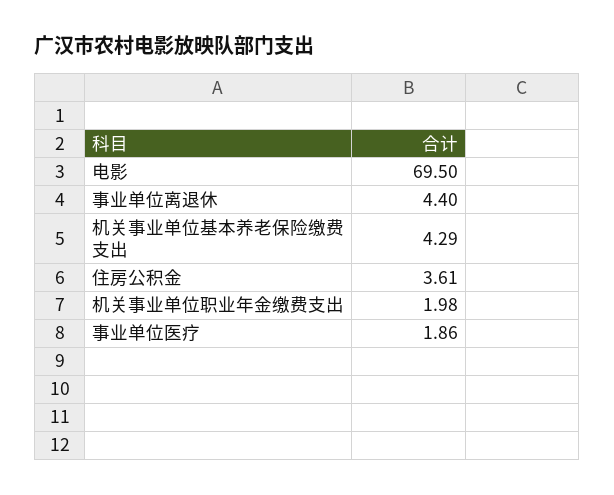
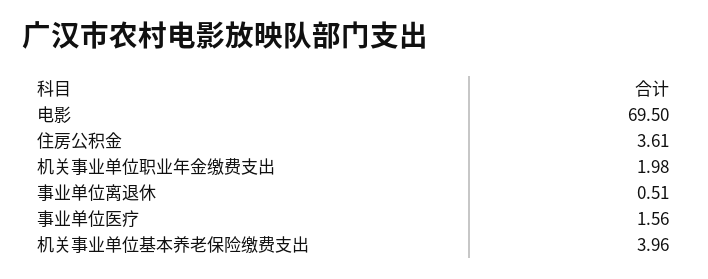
事业单位离退休: 4.4 -> 0.51
机关事业单位基本养老保险缴费支出: 4.29 -> 3.96
事业单位医疗: 1.86 -> 1.56

